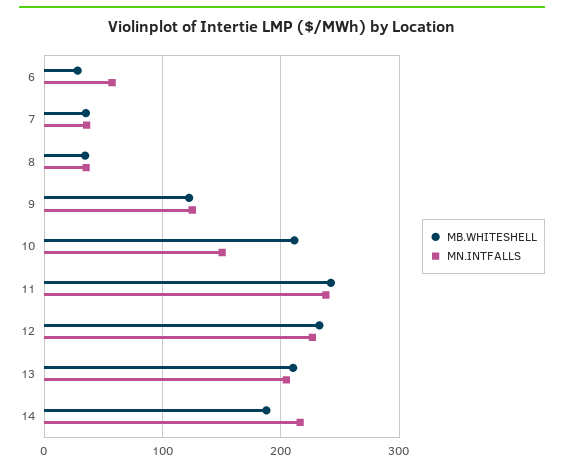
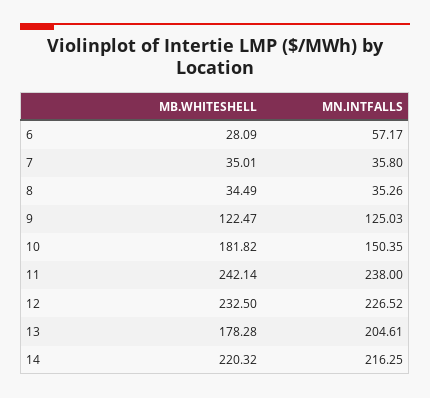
MB.WHITESHELL, 10: 210 -> 181.82
MB.WHITESHELL, 13: 210 -> 178.28
MB.WHITESHELL, 14: 190 -> 220.32

